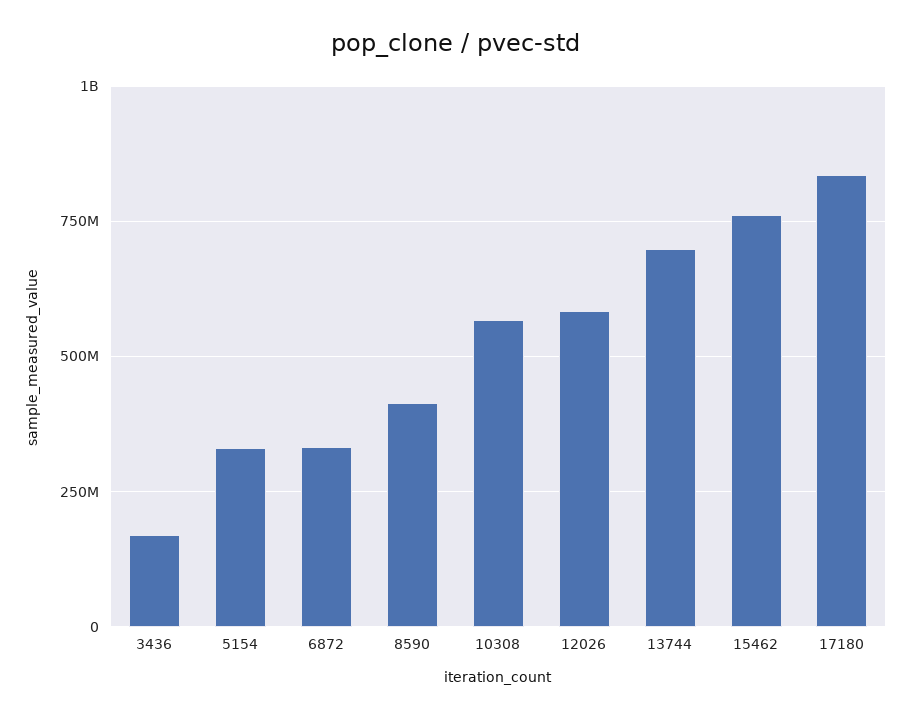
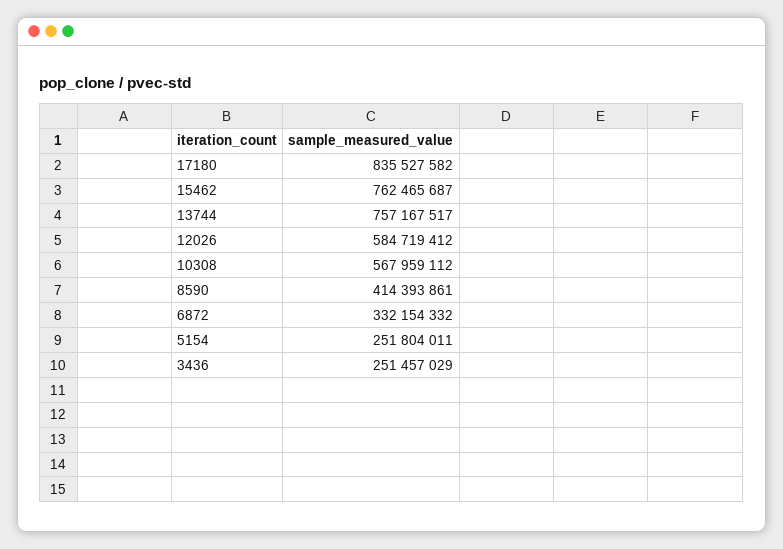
3436: 175000000 -> 251457029
5154: 325000000 -> 251804011
13744: 700000000 -> 757167517

